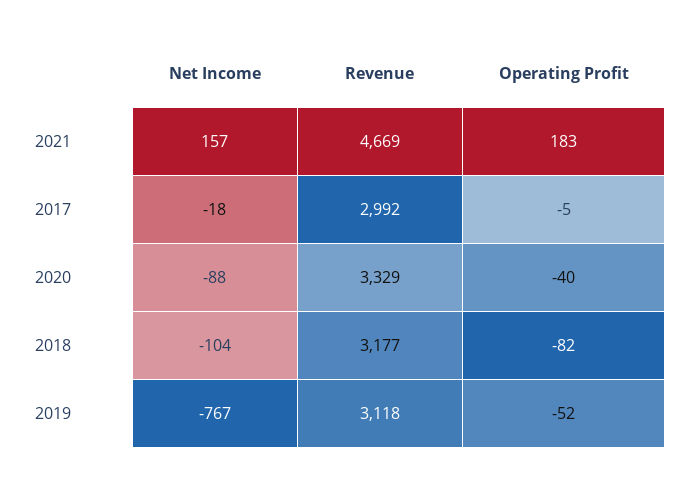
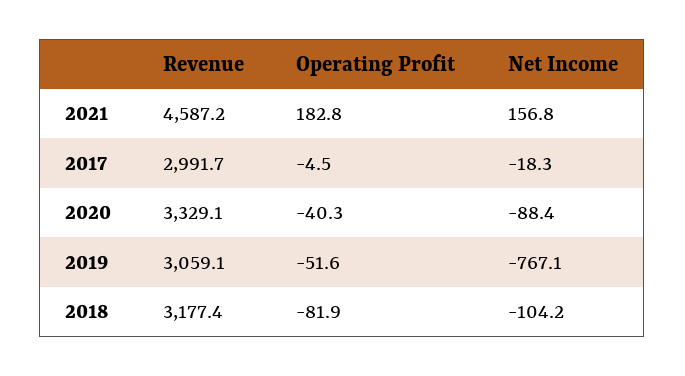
Revenue, 2021: 4669 -> 4587.2
Revenue, 2019: 3118 -> 3059.1

